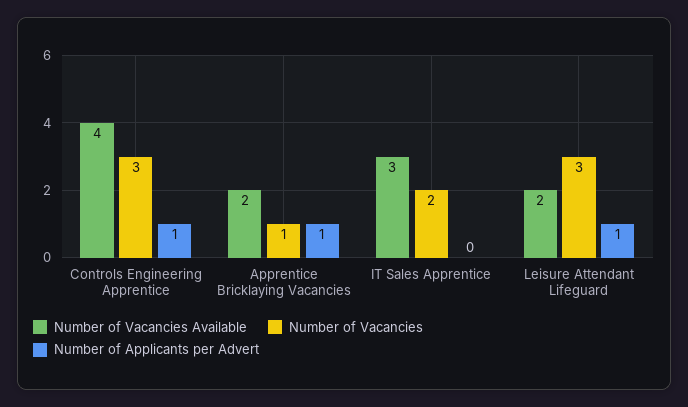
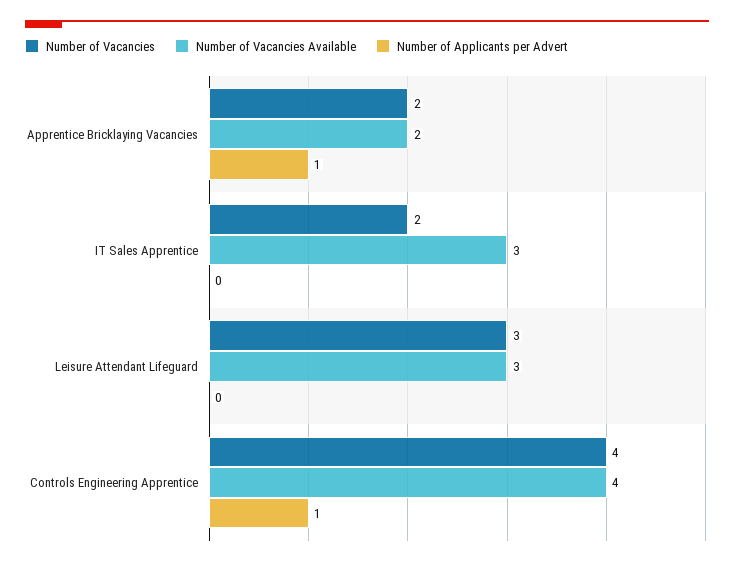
Number of Vacancies, Controls Engineering Apprentice: 3 -> 4
Number of Vacancies, Apprentice Bricklaying Vacancies: 1 -> 2
Number of Vacancies Available, Leisure Attendant Lifeguard: 2 -> 3
Number of Applicants per Advert, Leisure Attendant Lifeguard: 1 -> 0

